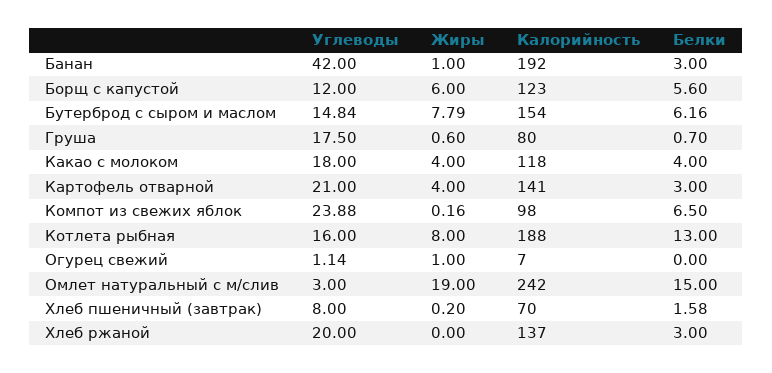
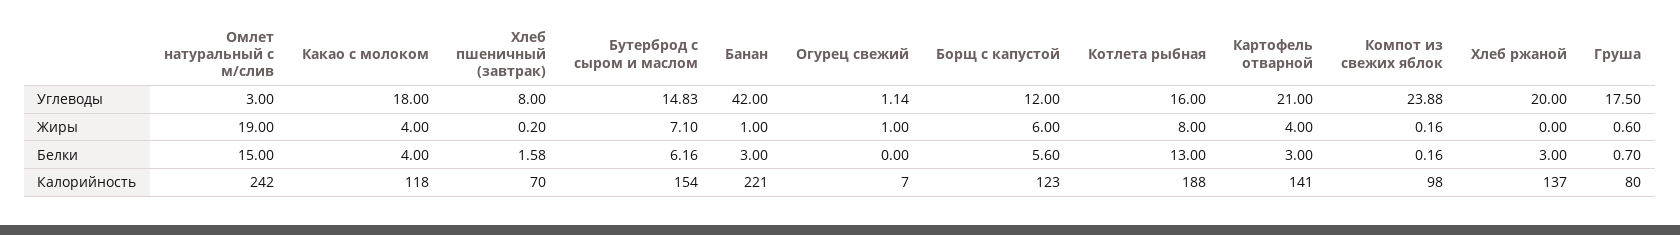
Калорийность, Банан: 192 -> 221
Углеводы, Бутерброд с сыром и маслом: 14.84 -> 14.83
Жиры, Бутерброд с сыром и маслом: 7.79 -> 7.1
Белки, Компот из свежих яблок: 6.5 -> 0.16

